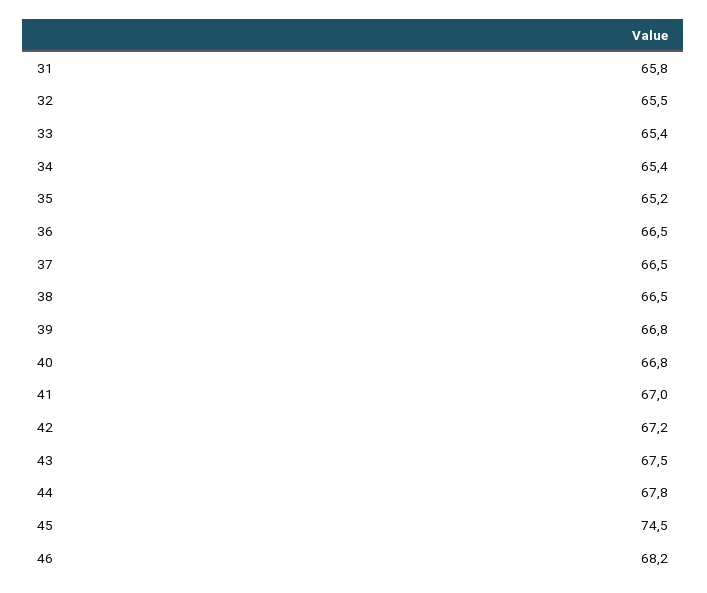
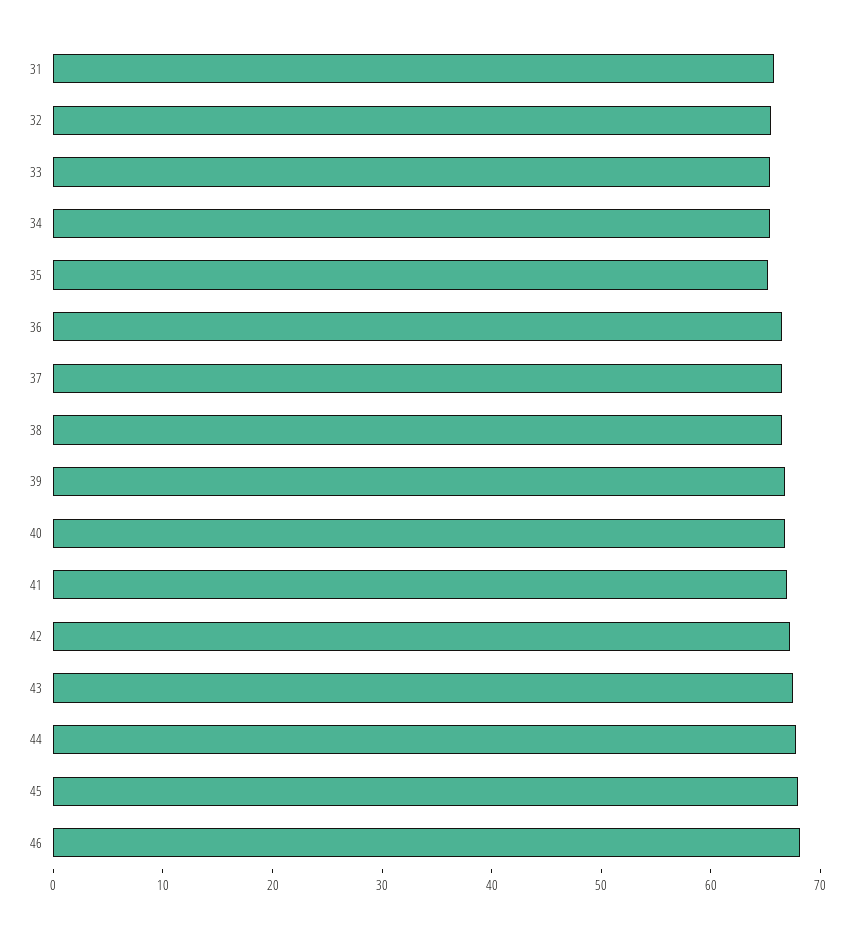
45: 74.5 -> 68

